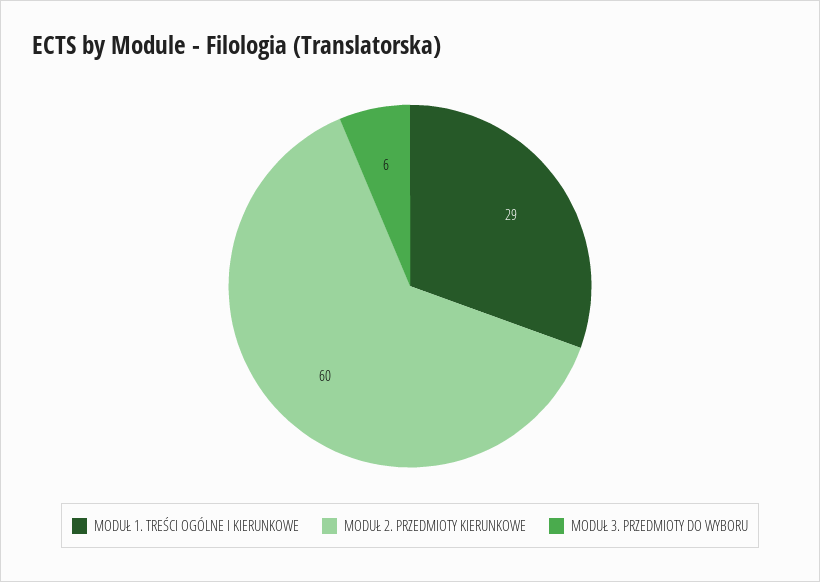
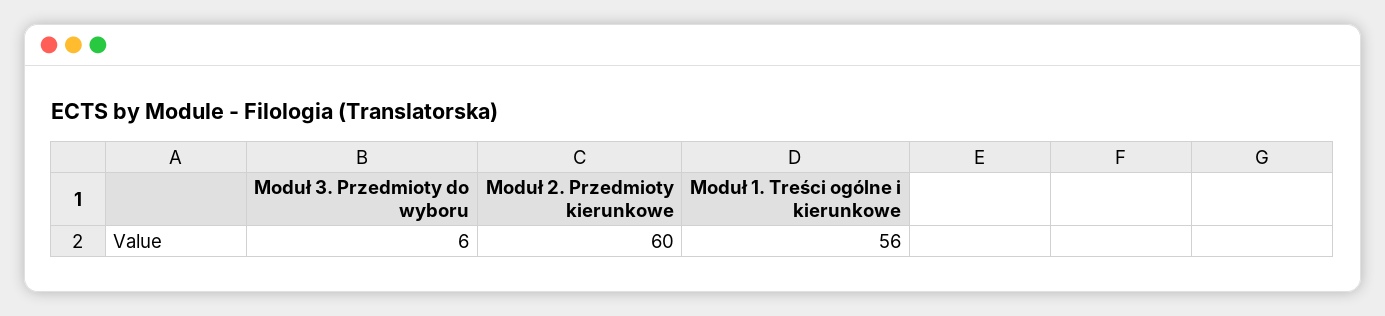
MODUŁ 1. TREŚCI OGÓLNE I KIERUNKOWE: 29 -> 56

